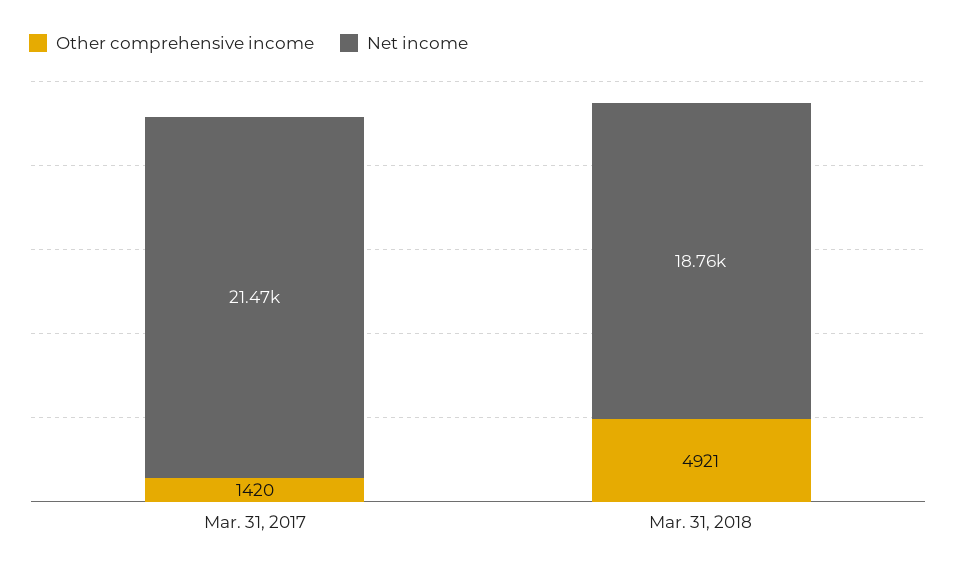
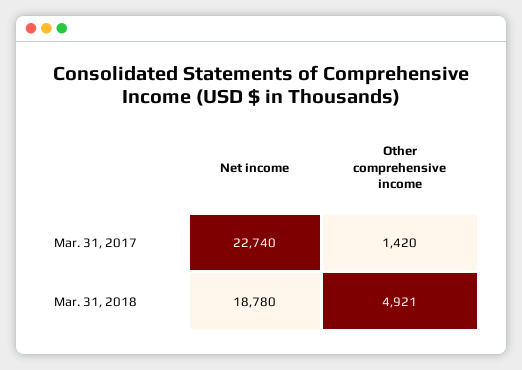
Net income, Mar. 31, 2017: 21470 -> 22740
Net income, Mar. 31, 2018: 18760 -> 18780

